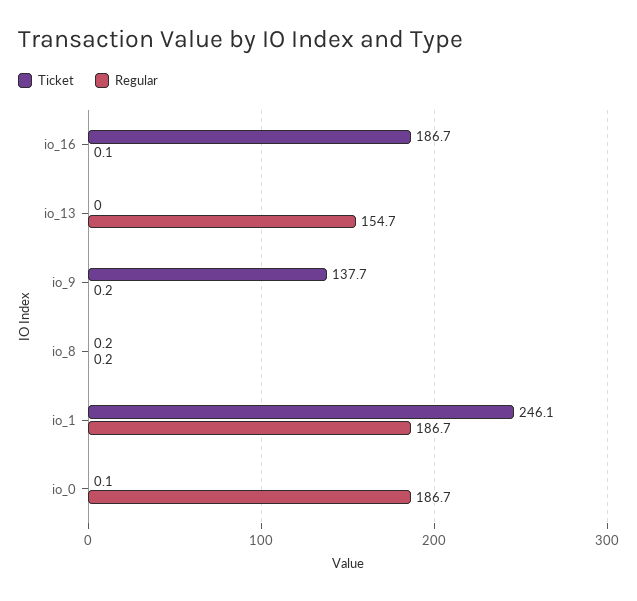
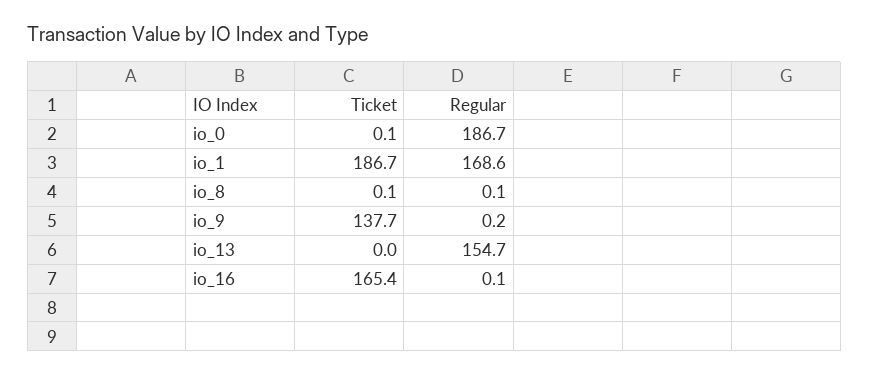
Ticket, io_16: 186.7 -> 165.4
Ticket, io_8: 0.2 -> 0.1
Regular, io_8: 0.2 -> 0.1
Ticket, io_1: 246.1 -> 186.7
Regular, io_1: 186.7 -> 168.6

